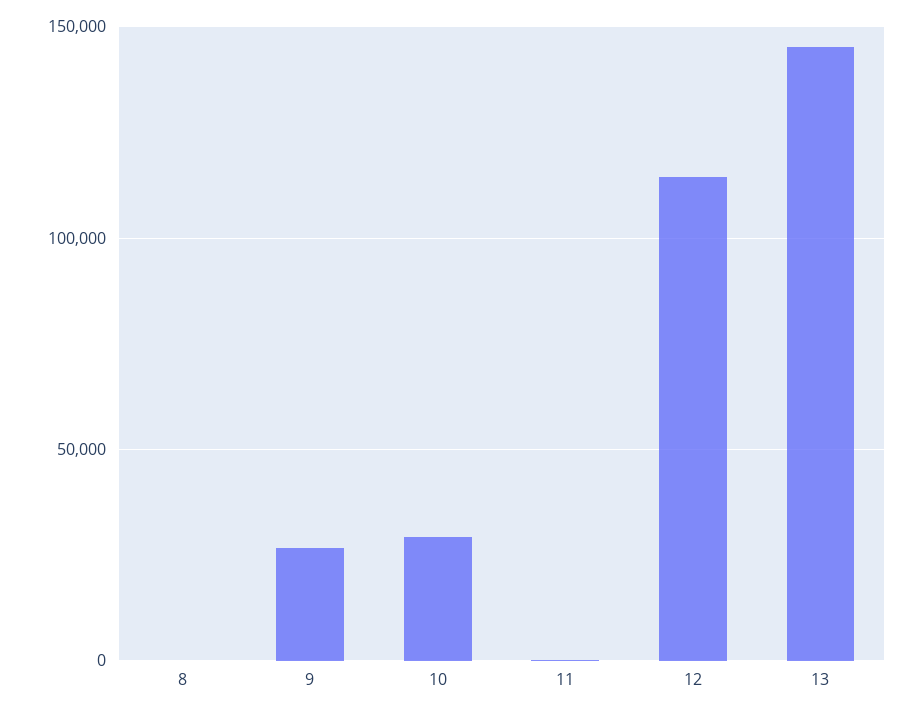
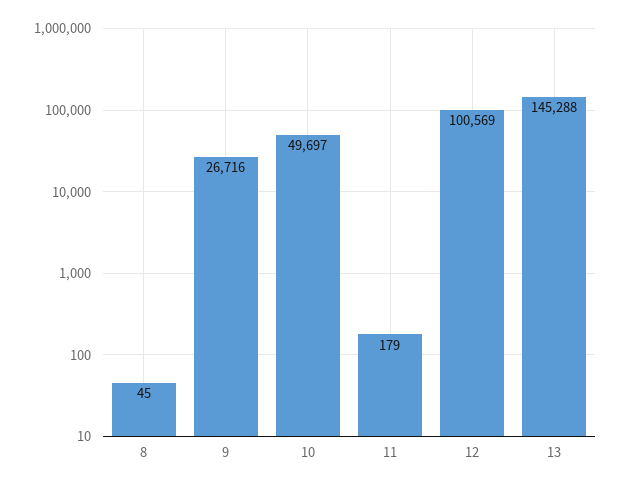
10: 30000 -> 49697
12: 115000 -> 100569

